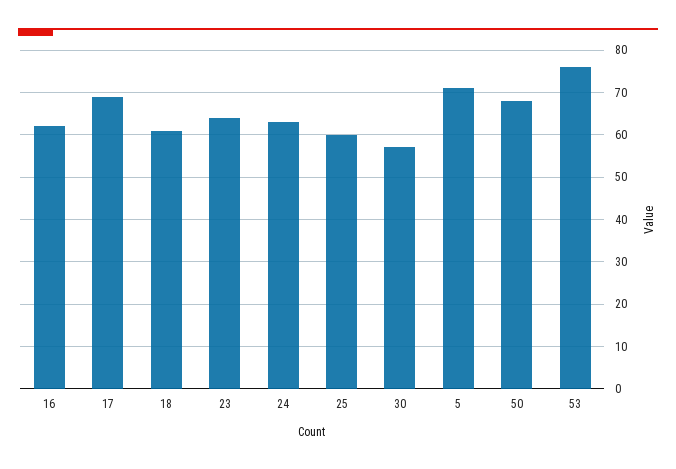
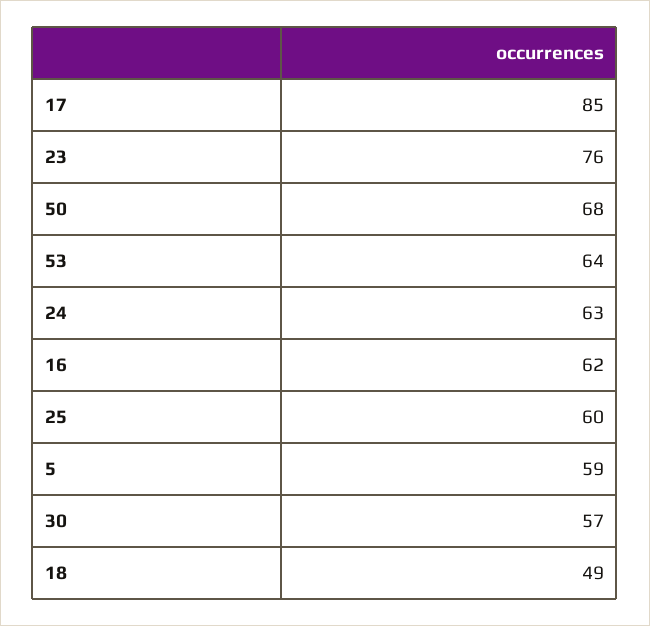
17: 70 -> 85
18: 60 -> 49
23: 65 -> 76
5: 70 -> 59
53: 75 -> 64

